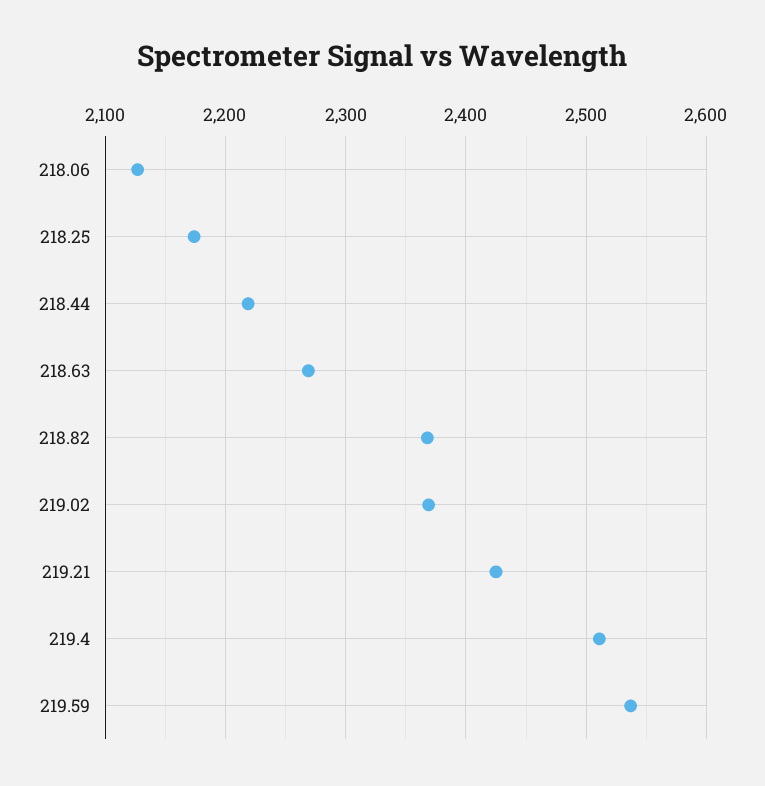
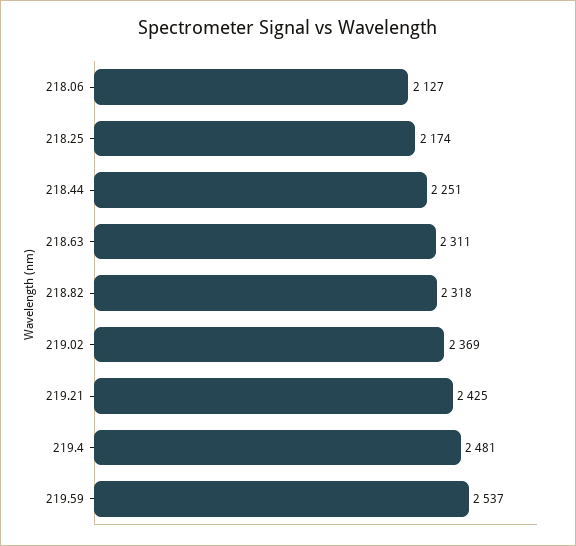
218.44: 2220 -> 2251
218.63: 2270 -> 2311
218.82: 2370 -> 2318
219.4: 2510 -> 2481

